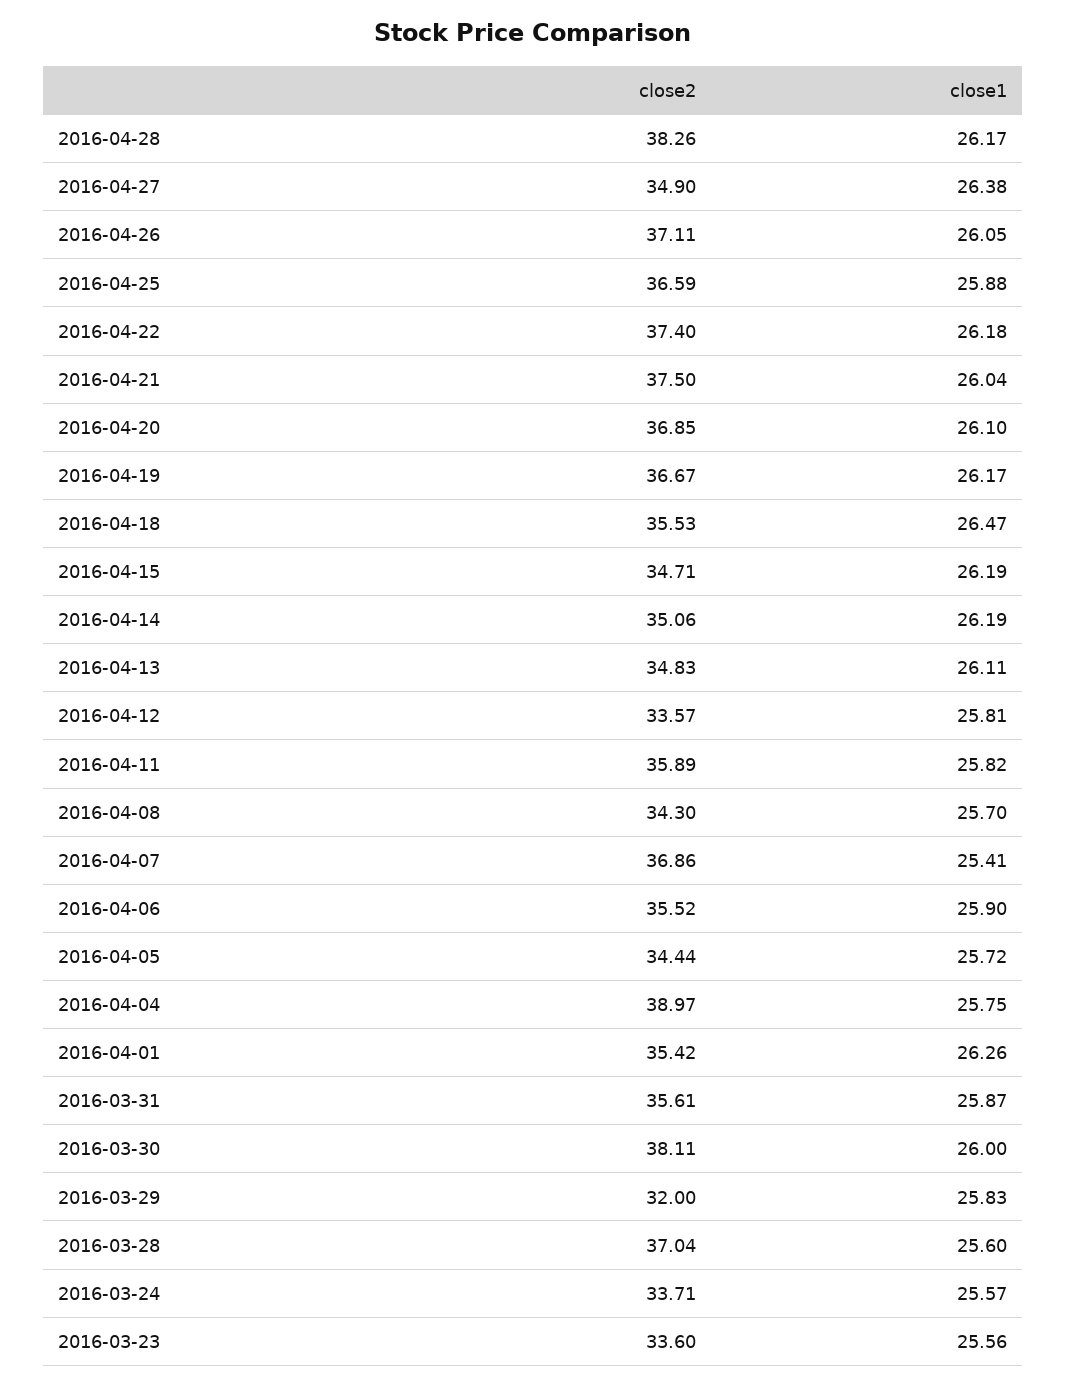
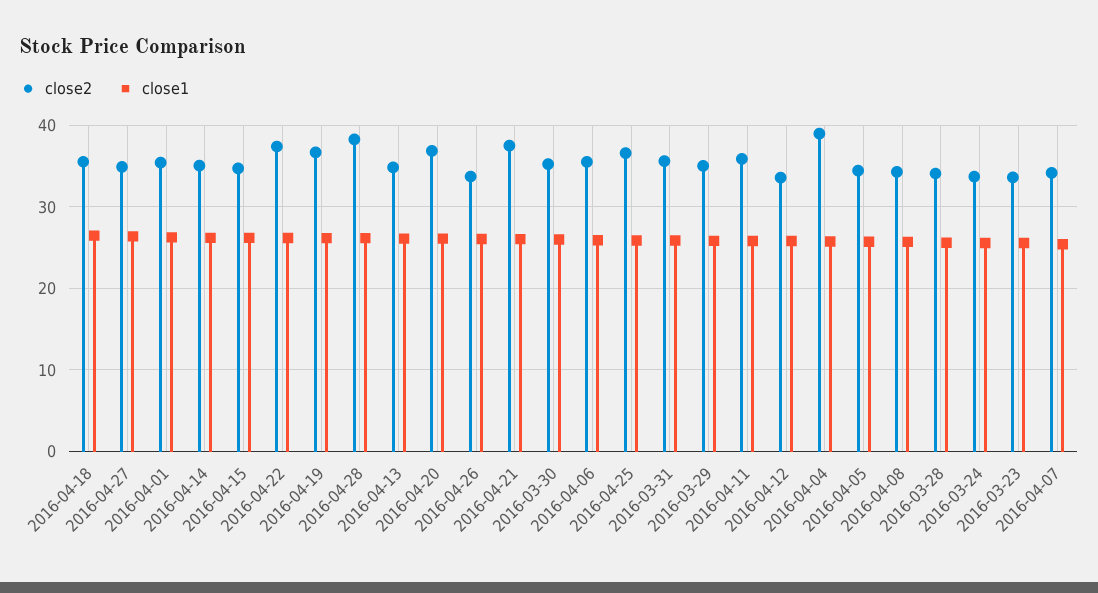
close2, 2016-04-26: 37.11 -> 34
close2, 2016-04-07: 36.86 -> 34
close2, 2016-03-30: 38.11 -> 35
close2, 2016-03-29: 32 -> 35
close2, 2016-03-28: 37.04 -> 34

